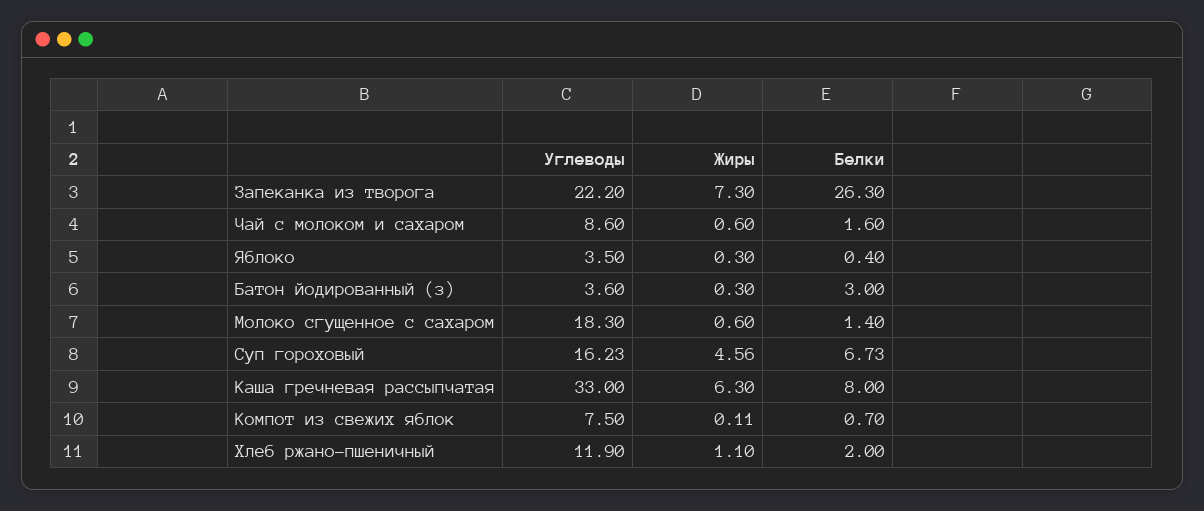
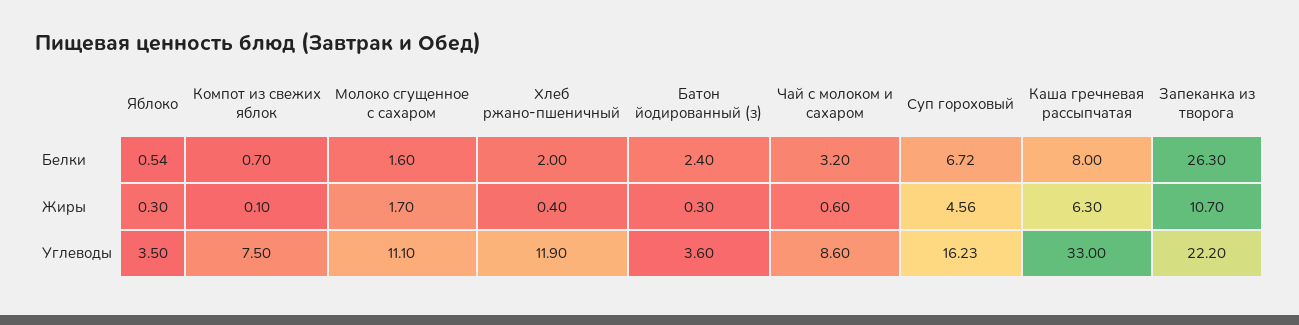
Жиры, Запеканка из творога: 7.3 -> 10.7
Белки, Чай с молоком и сахаром: 1.6 -> 3.2
Белки, Яблоко: 0.4 -> 0.54
Белки, Батон йодированный (з): 3 -> 2.4
Углеводы, Молоко сгущенное с сахаром: 18.3 -> 11.1
Жиры, Молоко сгущенное с сахаром: 0.6 -> 1.7
Белки, Молоко сгущенное с сахаром: 1.4 -> 1.6
Белки, Суп гороховый: 6.73 -> 6.72
Жиры, Компот из свежих яблок: 0.11 -> 0.1
Жиры, Хлеб ржано-пшеничный: 1.1 -> 0.4

